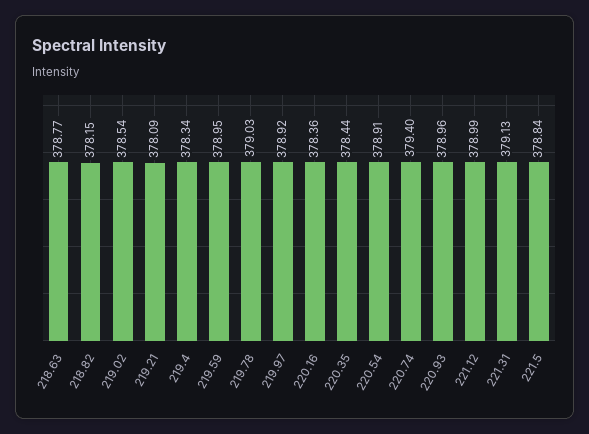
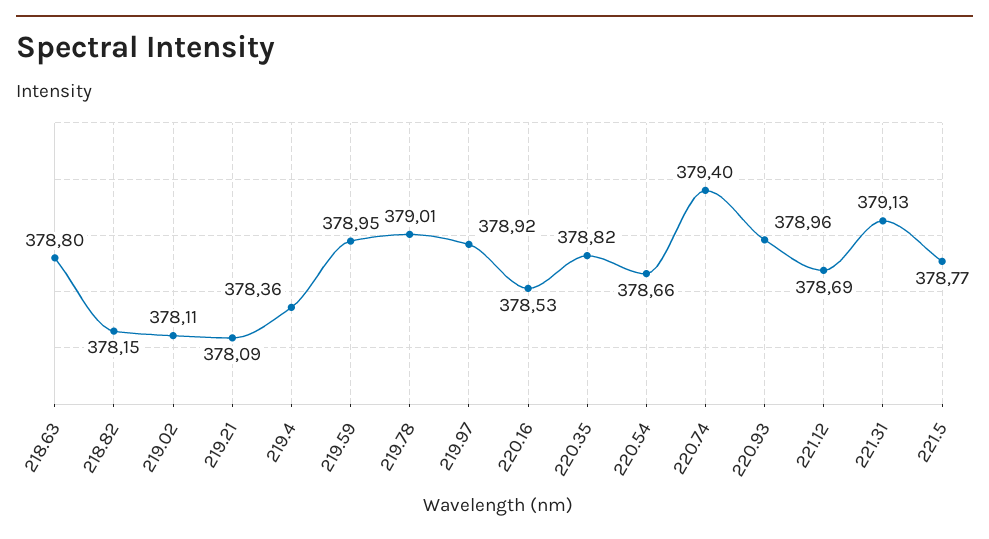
218.63: 378.77 -> 378.8
219.02: 378.54 -> 378.11
219.4: 378.34 -> 378.36
219.78: 379.03 -> 379.01
220.16: 378.36 -> 378.53
220.35: 378.44 -> 378.82
220.54: 378.91 -> 378.66
221.12: 378.99 -> 378.69
221.5: 378.84 -> 378.77

